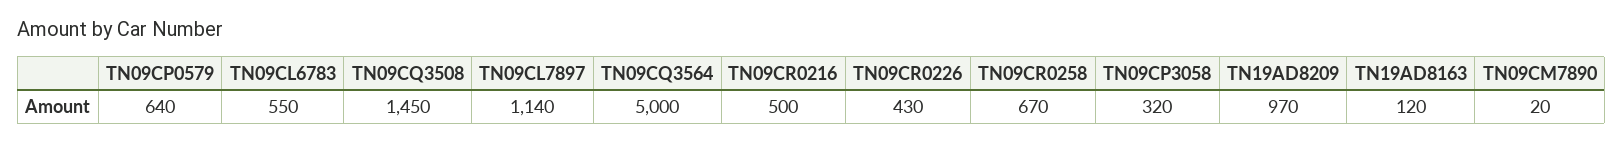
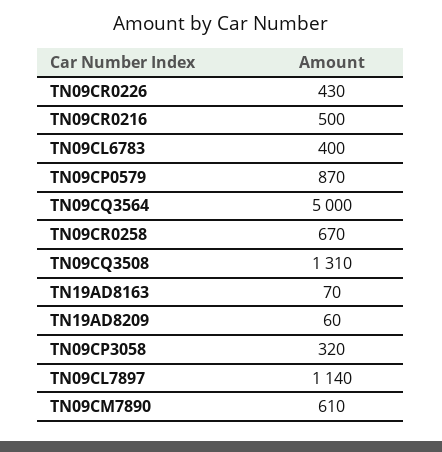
TN09CP0579: 640 -> 870
TN09CL6783: 550 -> 400
TN09CQ3508: 1450 -> 1310
TN19AD8209: 970 -> 60
TN19AD8163: 120 -> 70
TN09CM7890: 20 -> 610

